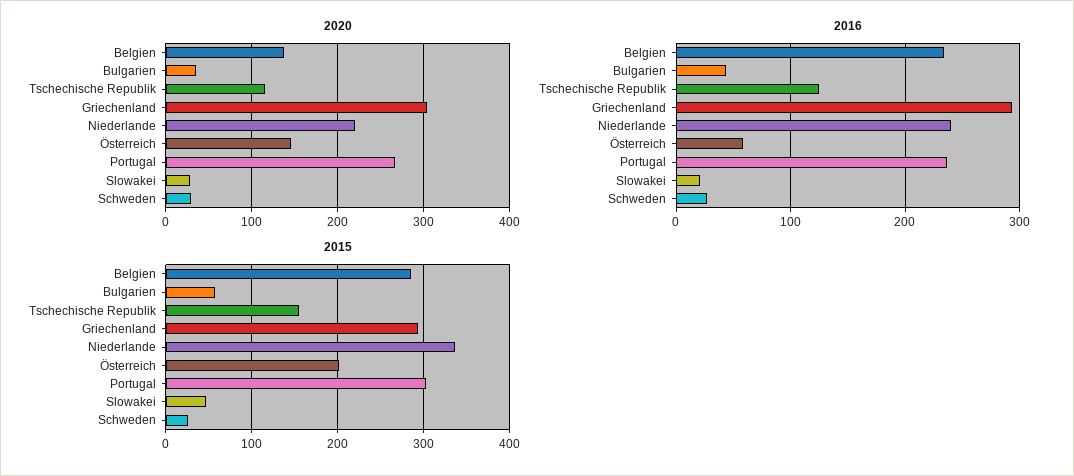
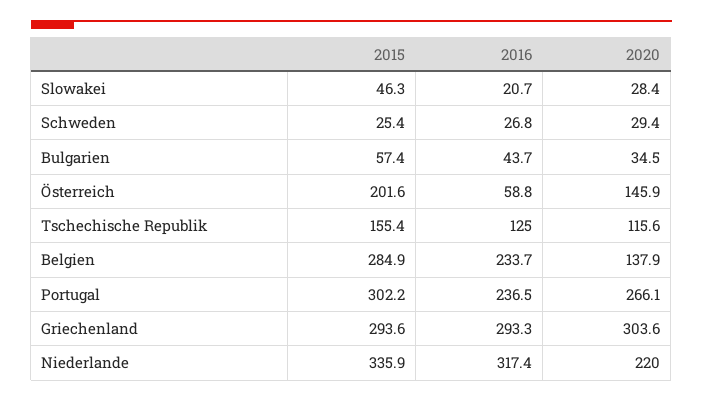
2016, Niederlande: 240 -> 317.4

